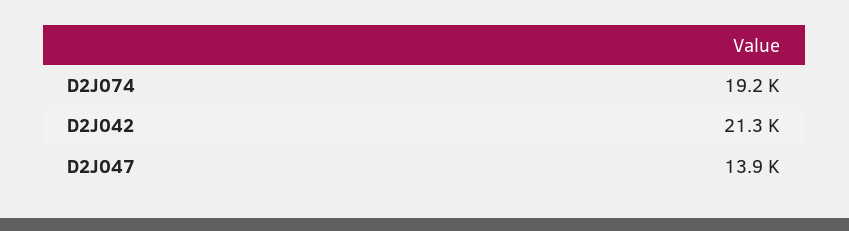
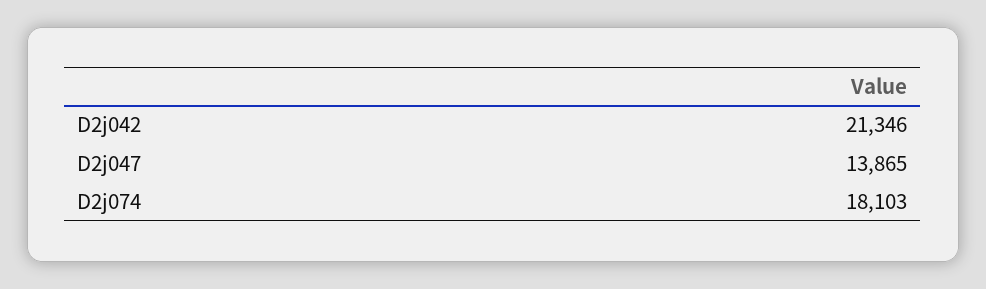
D2J074: 19200 -> 18103

